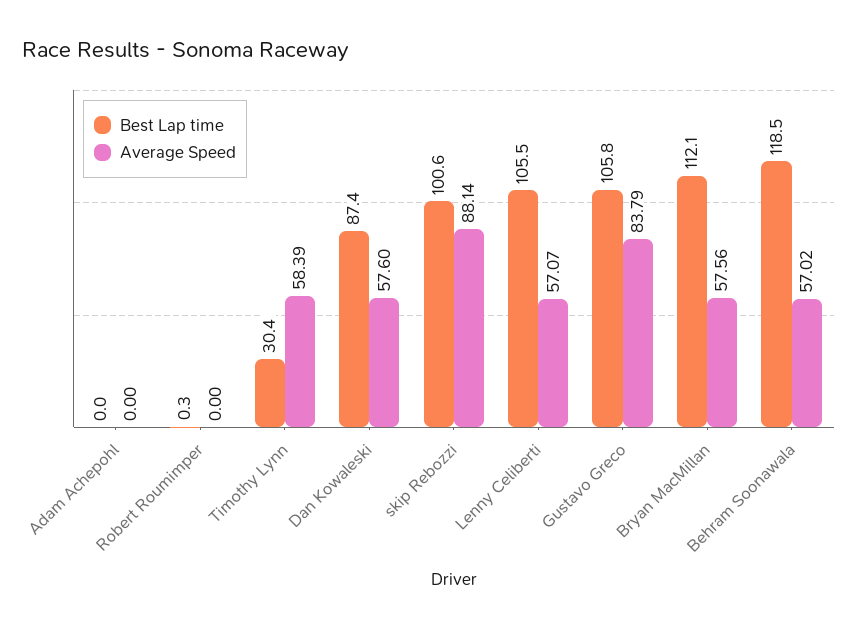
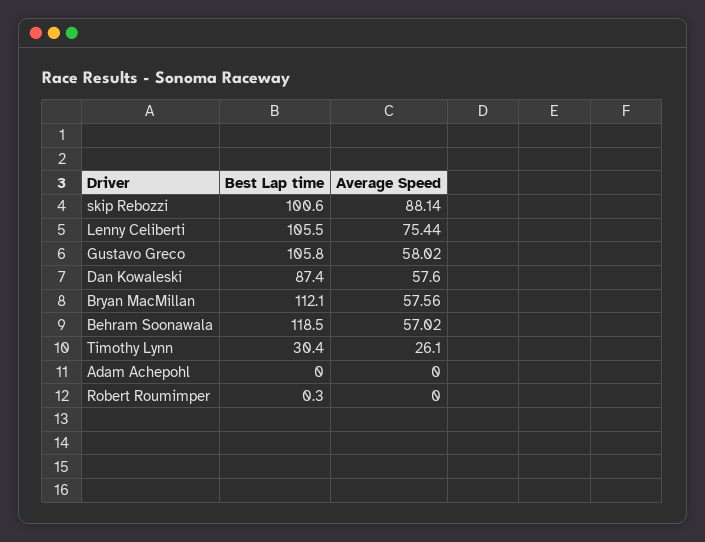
Average Speed, Timothy Lynn: 58.39 -> 26.1
Average Speed, Lenny Celiberti: 57.07 -> 75.44
Average Speed, Gustavo Greco: 83.79 -> 58.02

